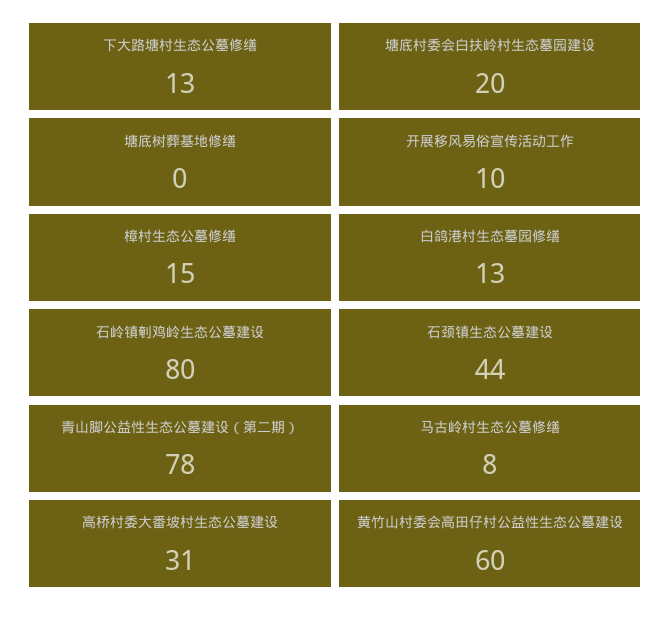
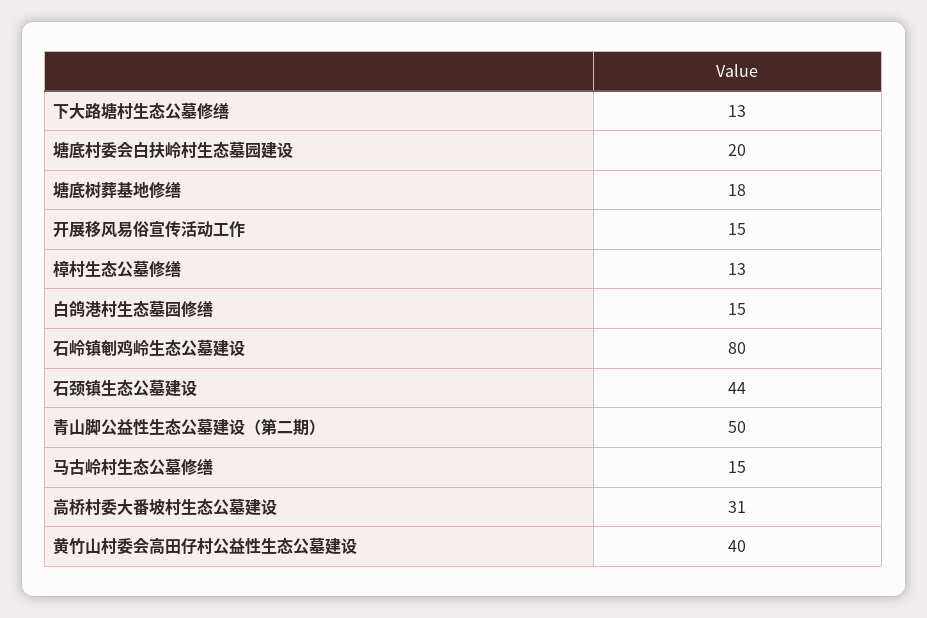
塘底树葬基地修缮: 0 -> 18
开展移风易俗宣传活动工作: 10 -> 15
樟村生态公墓修缮: 15 -> 13
白鸽港村生态墓园修缮: 13 -> 15
青山脚公益性生态公墓建设（第二期）: 78 -> 50
马古岭村生态公墓修缮: 8 -> 15
黄竹山村委会高田仔村公益性生态公墓建设: 60 -> 40

